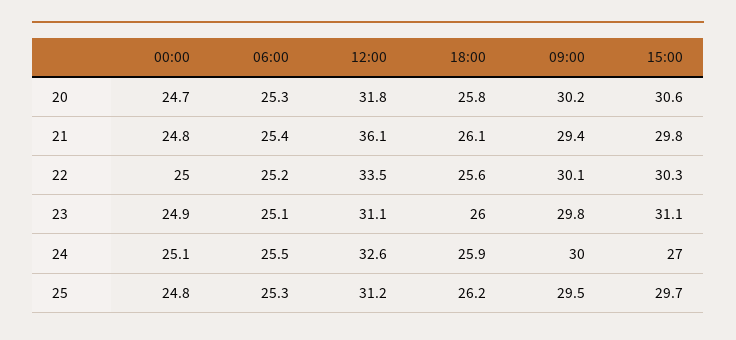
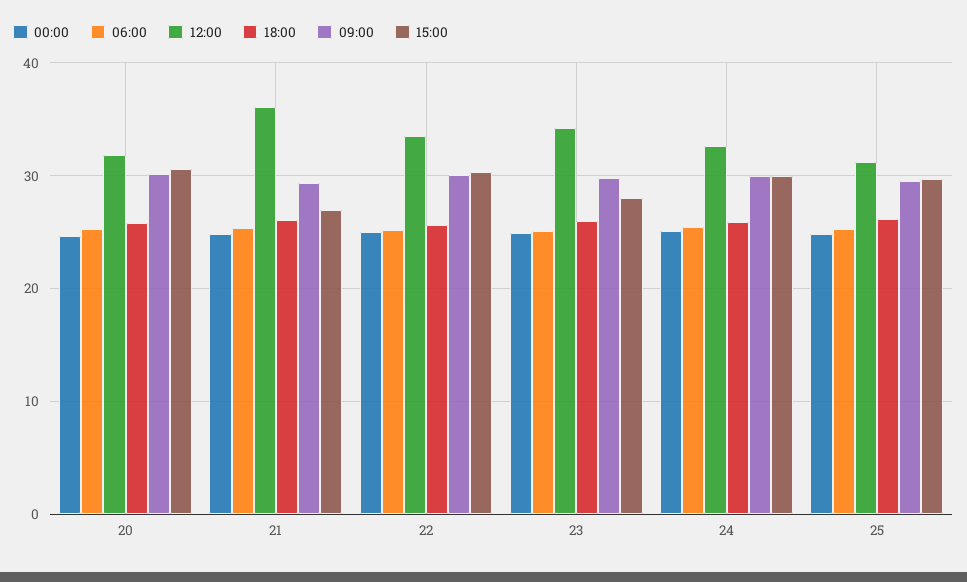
15:00, 21: 29.8 -> 27
12:00, 23: 31.1 -> 34
15:00, 23: 31.1 -> 28
15:00, 24: 27 -> 30

